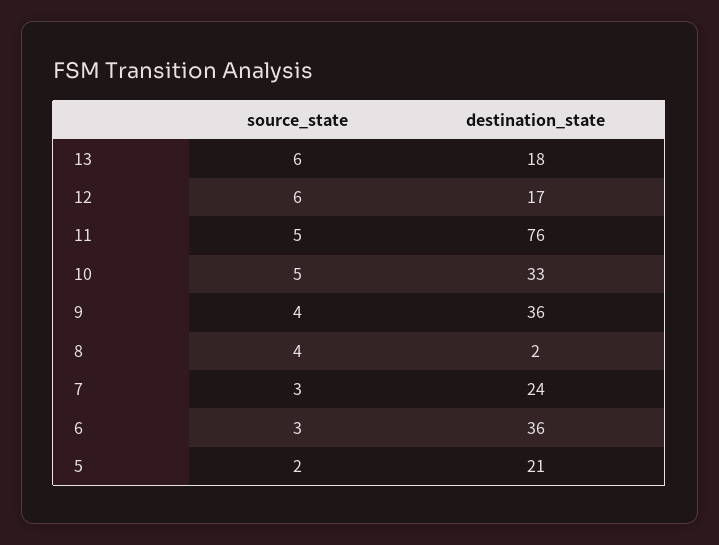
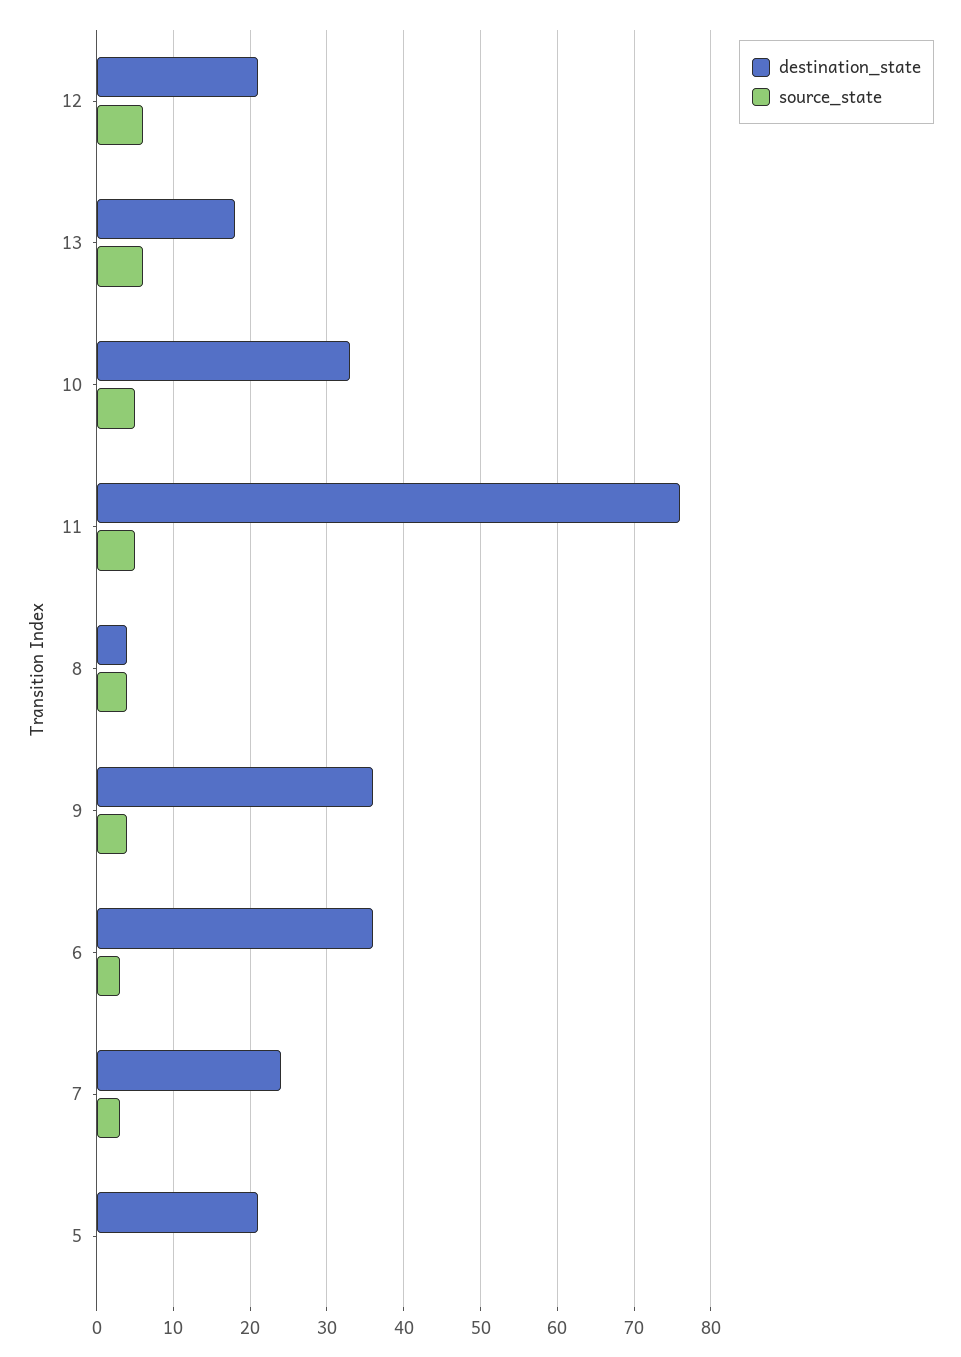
destination_state, 12: 17 -> 21
destination_state, 8: 2 -> 4
source_state, 5: 2 -> 0

